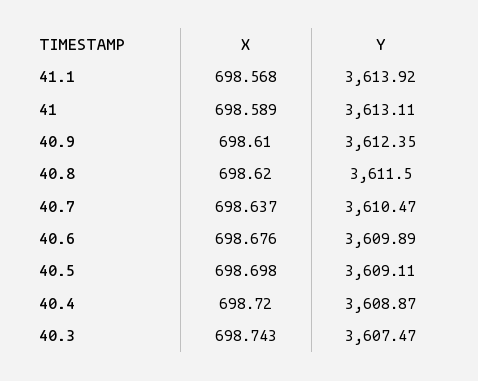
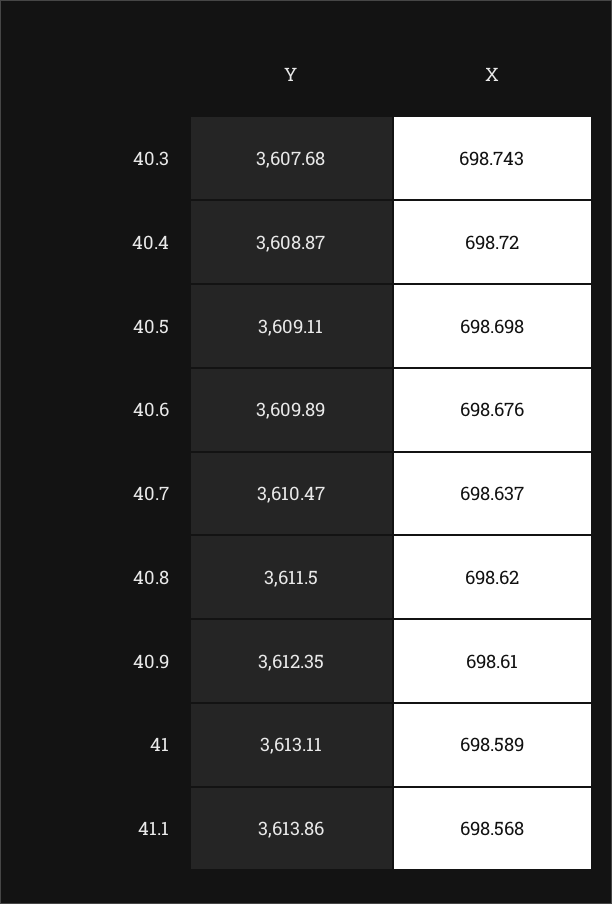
Y, 41.1: 3613.92 -> 3613.86
Y, 40.3: 3607.47 -> 3607.68

